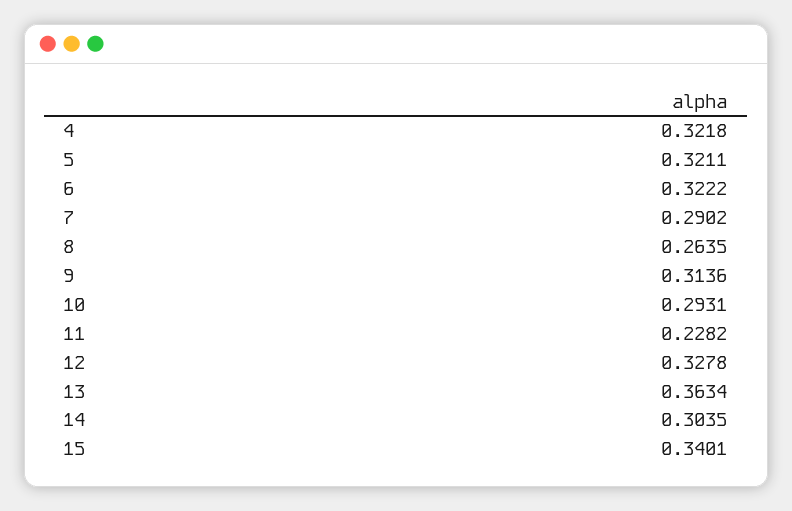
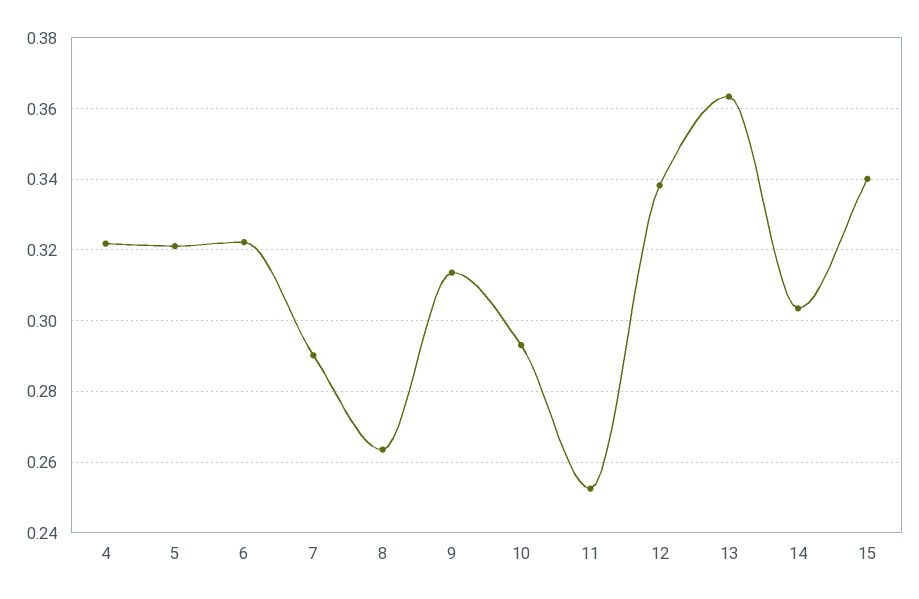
11: 0.2282 -> 0.252
12: 0.3278 -> 0.338

